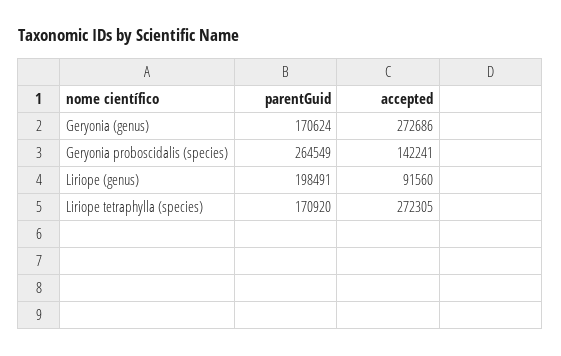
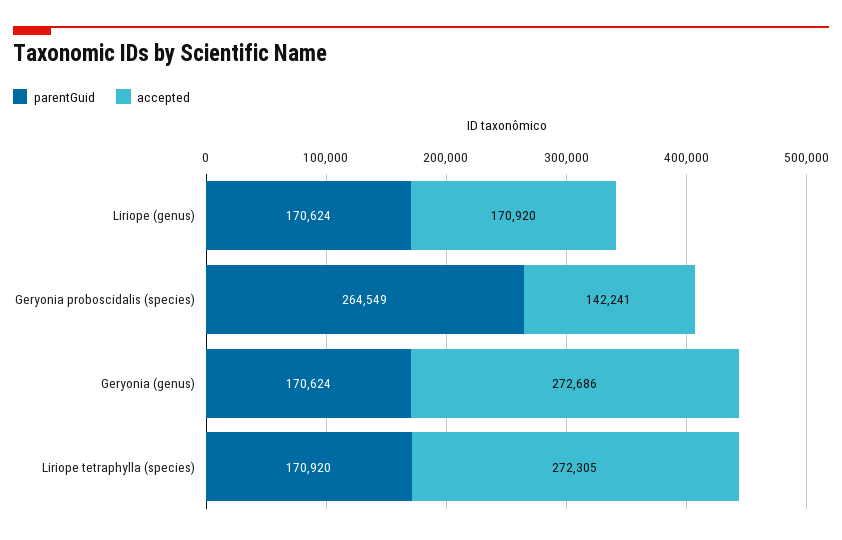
parentGuid, Liriope (genus): 198491 -> 170624
accepted, Liriope (genus): 91560 -> 170920

